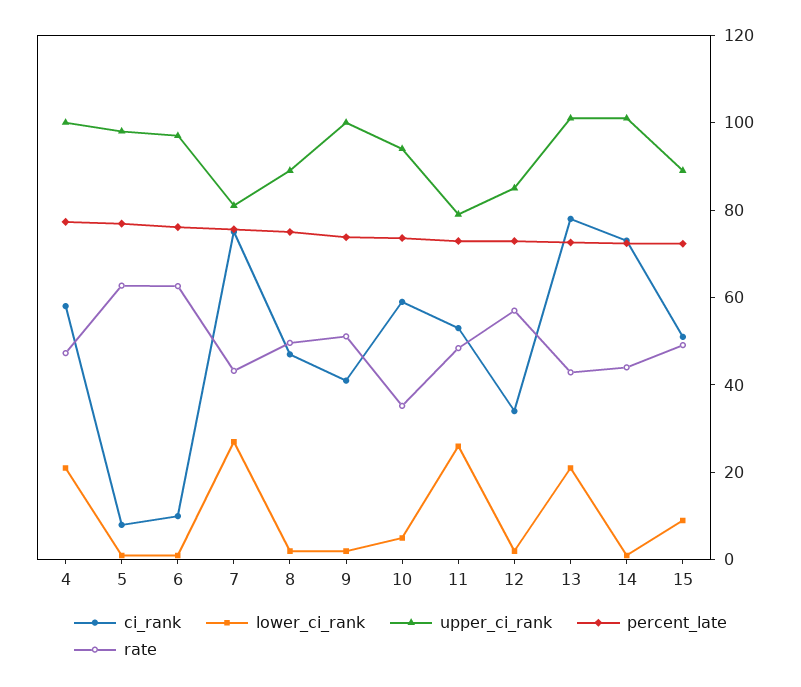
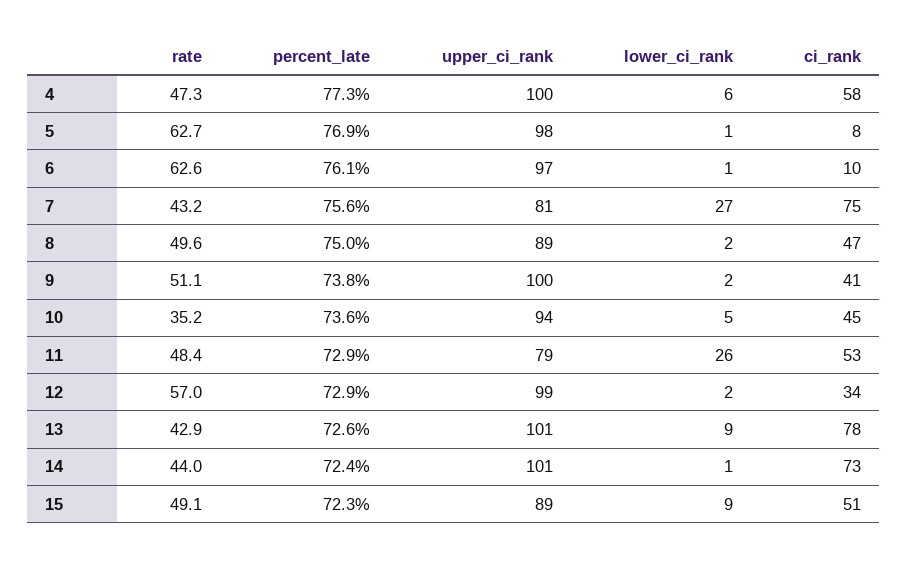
lower_ci_rank, 4: 20 -> 6
ci_rank, 10: 60 -> 45
upper_ci_rank, 12: 85 -> 99
lower_ci_rank, 13: 20 -> 9

